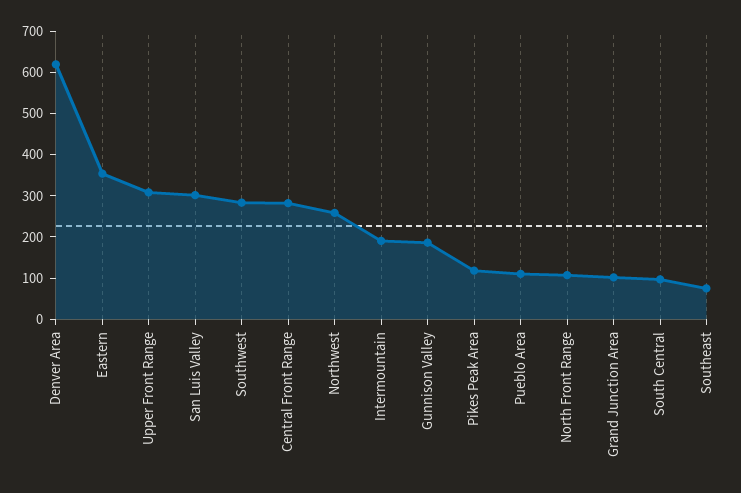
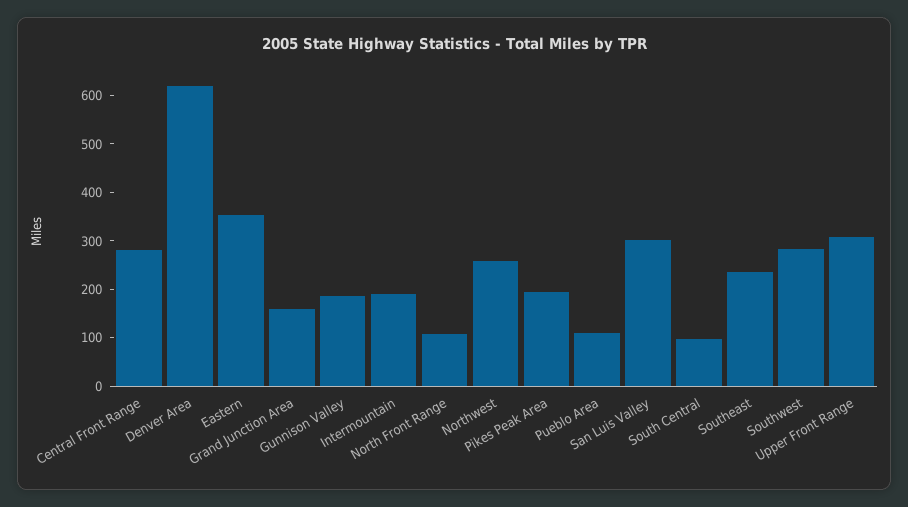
Pikes Peak Area: 120 -> 200
Grand Junction Area: 100 -> 160
Southeast: 80 -> 240

